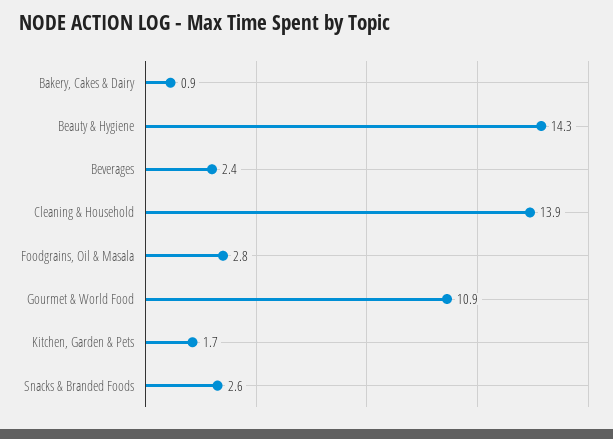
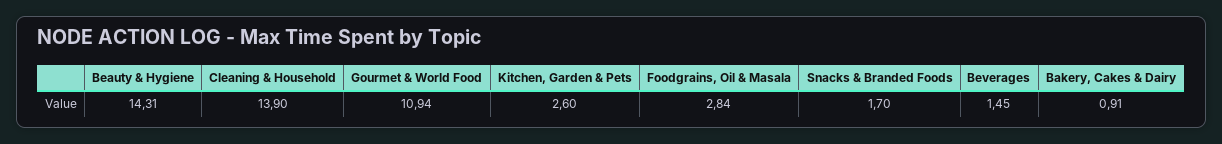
Beverages: 2.4 -> 1.45
Kitchen, Garden & Pets: 1.7 -> 2.6
Snacks & Branded Foods: 2.6 -> 1.7

